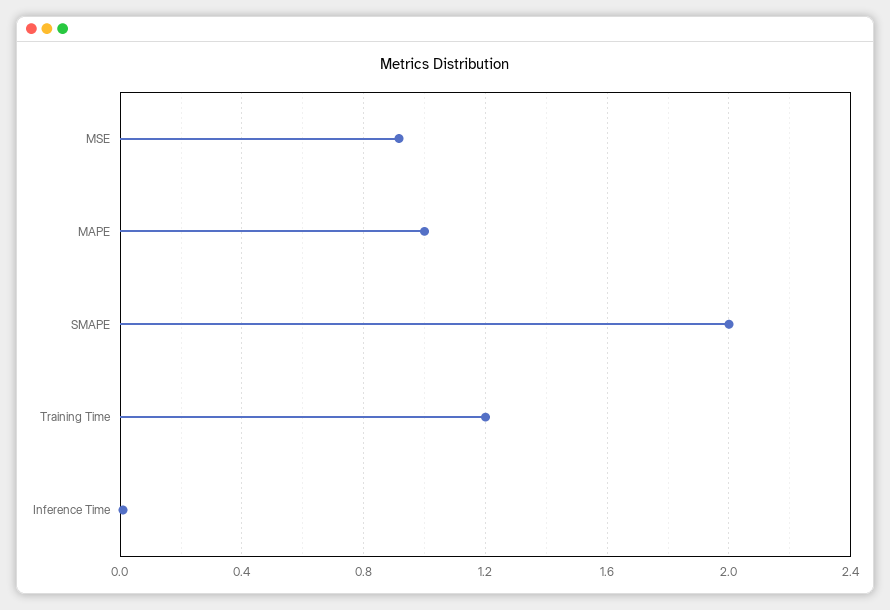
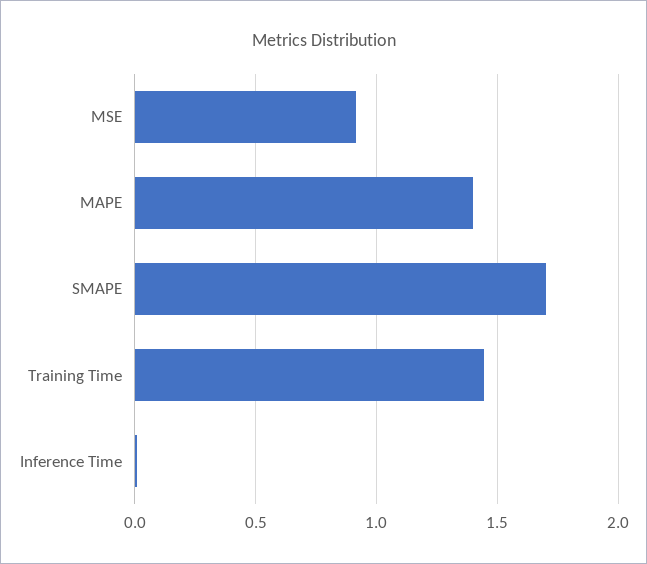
MAPE: 1 -> 1.4
SMAPE: 2 -> 1.7
Training Time: 1.2 -> 1.45

